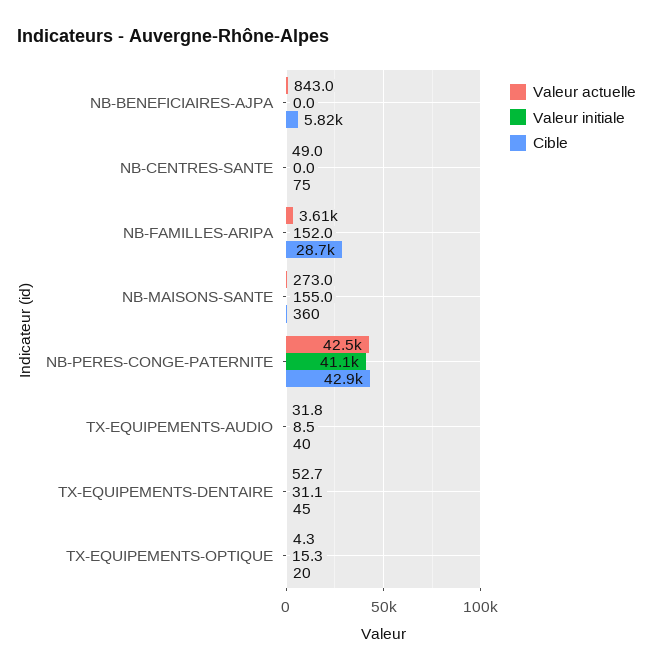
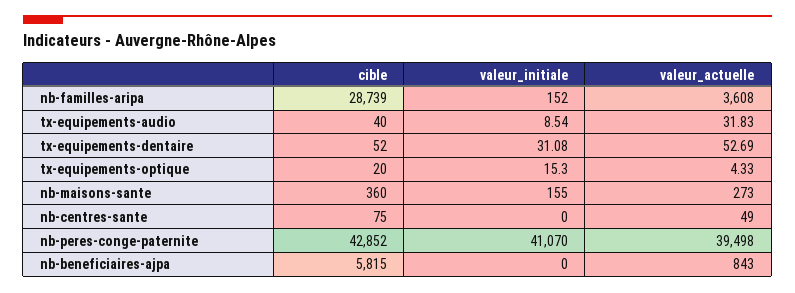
Valeur actuelle, NB-PERES-CONGE-PATERNITE: 42500 -> 39498
Cible, TX-EQUIPEMENTS-DENTAIRE: 45 -> 52

